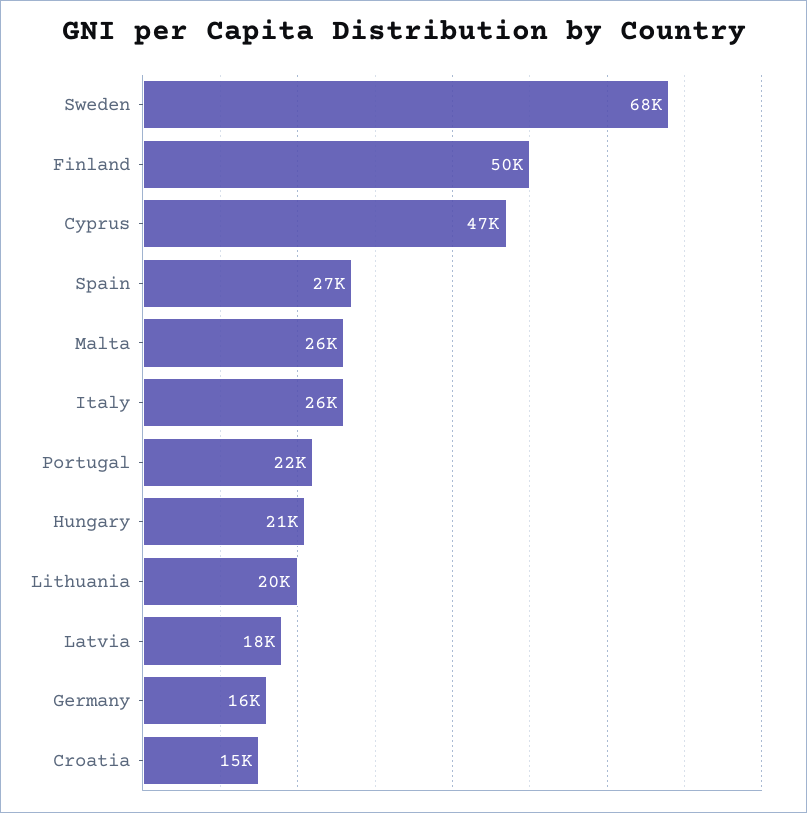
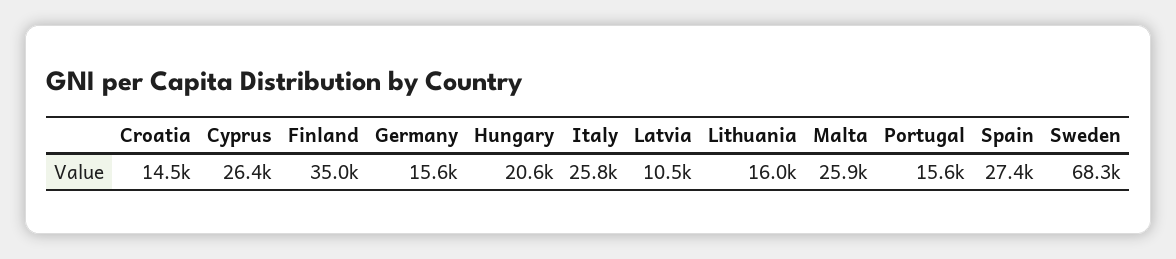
Finland: 50000 -> 35000
Cyprus: 47000 -> 26400
Portugal: 22000 -> 15600
Lithuania: 20000 -> 16000
Latvia: 18000 -> 10500

